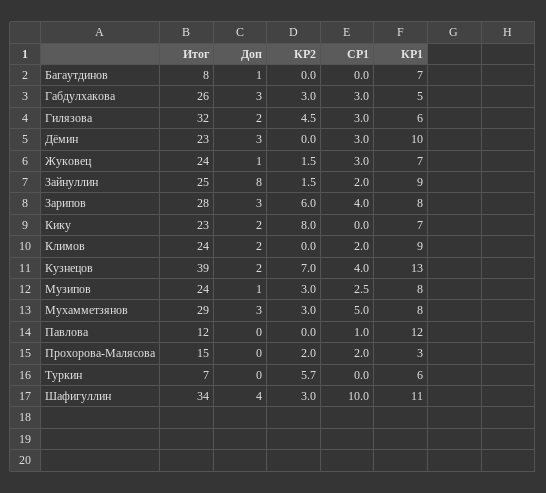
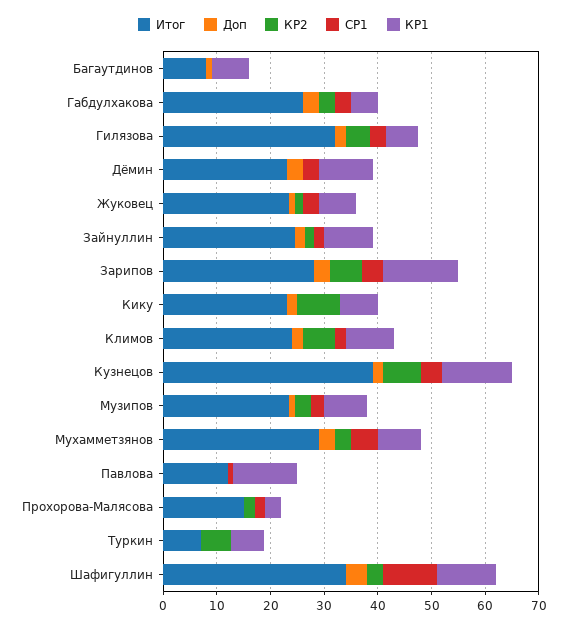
Доп, Зайнуллин: 8 -> 2
КР1, Зарипов: 8 -> 14
КР2, Климов: 0 -> 6

